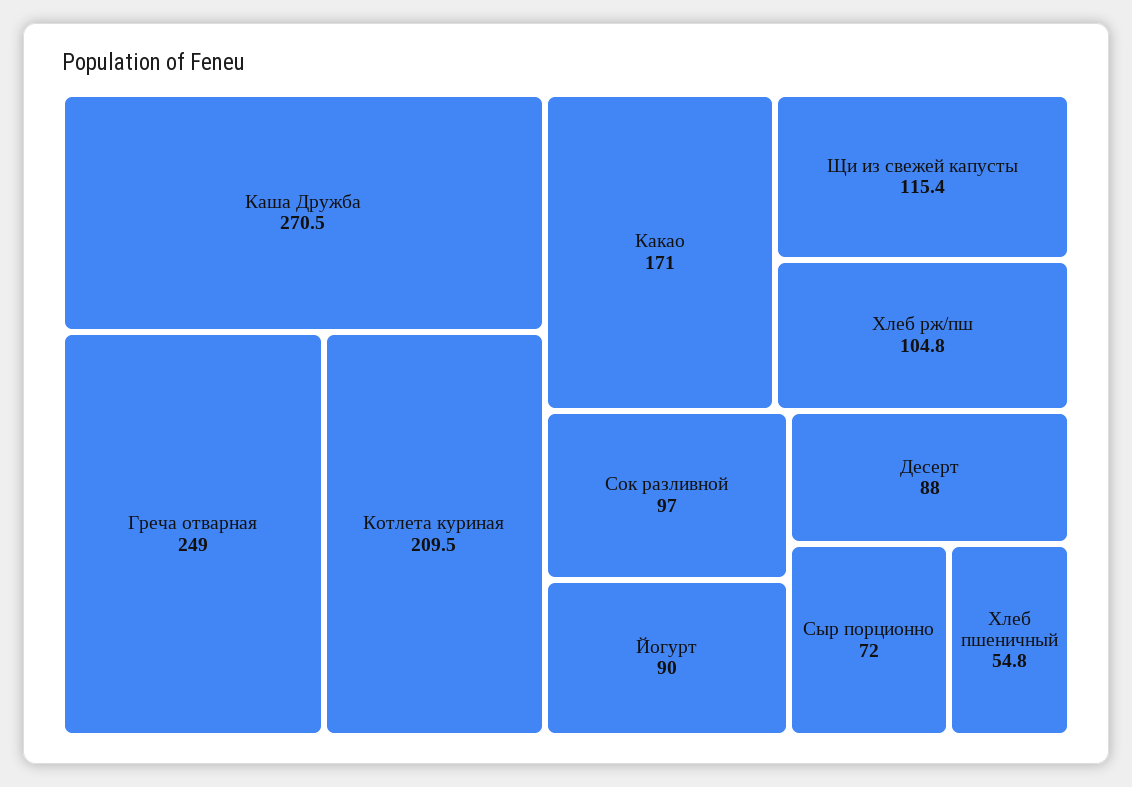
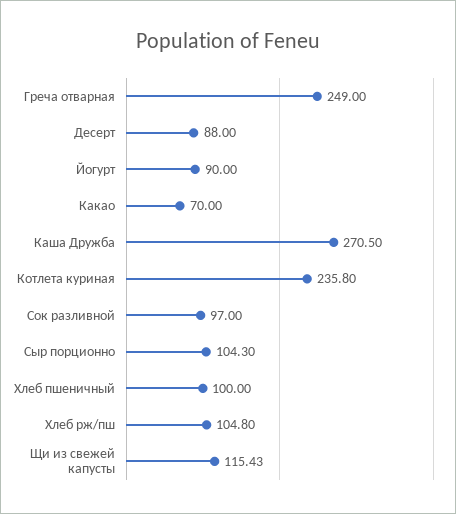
Котлета куриная: 209.5 -> 235.8
Какао: 171 -> 70
Сыр порционно: 72 -> 104.3
Хлеб пшеничный: 54.8 -> 100

